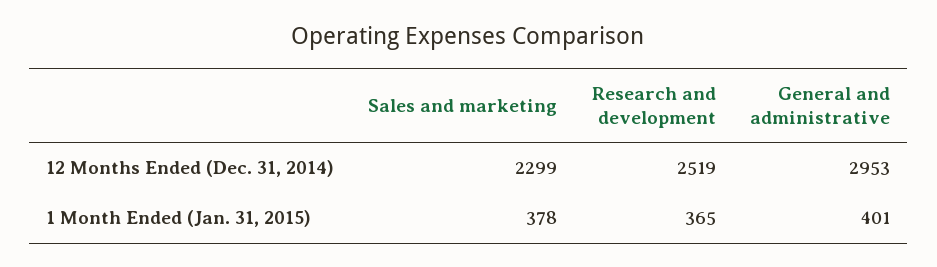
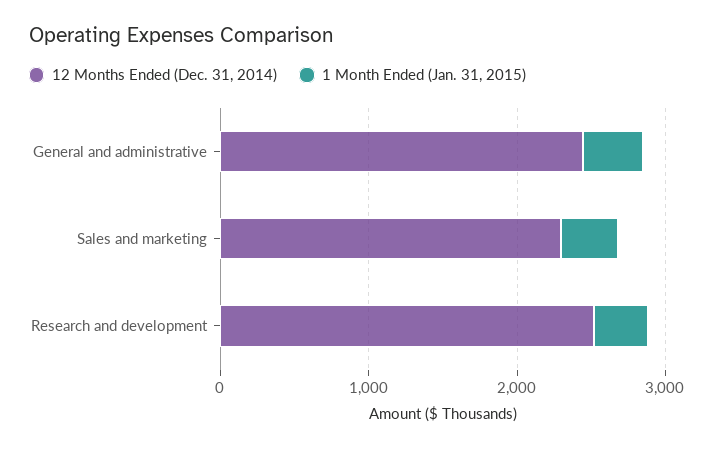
12 Months Ended (Dec. 31, 2014), General and administrative: 2953 -> 2400

